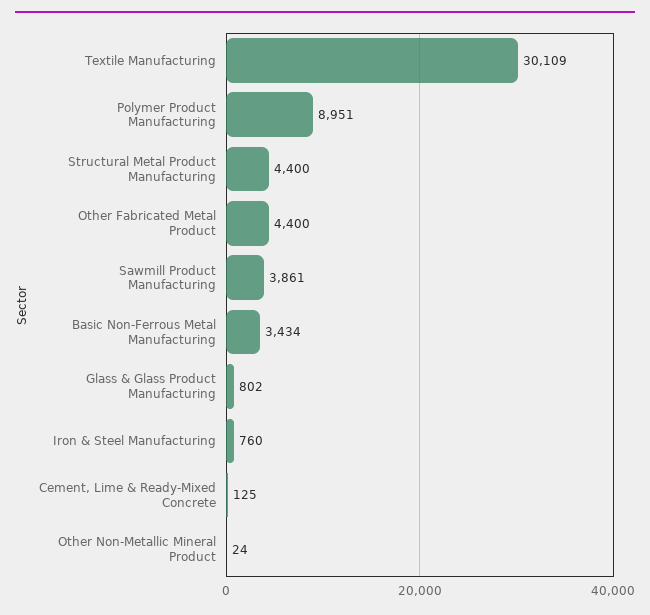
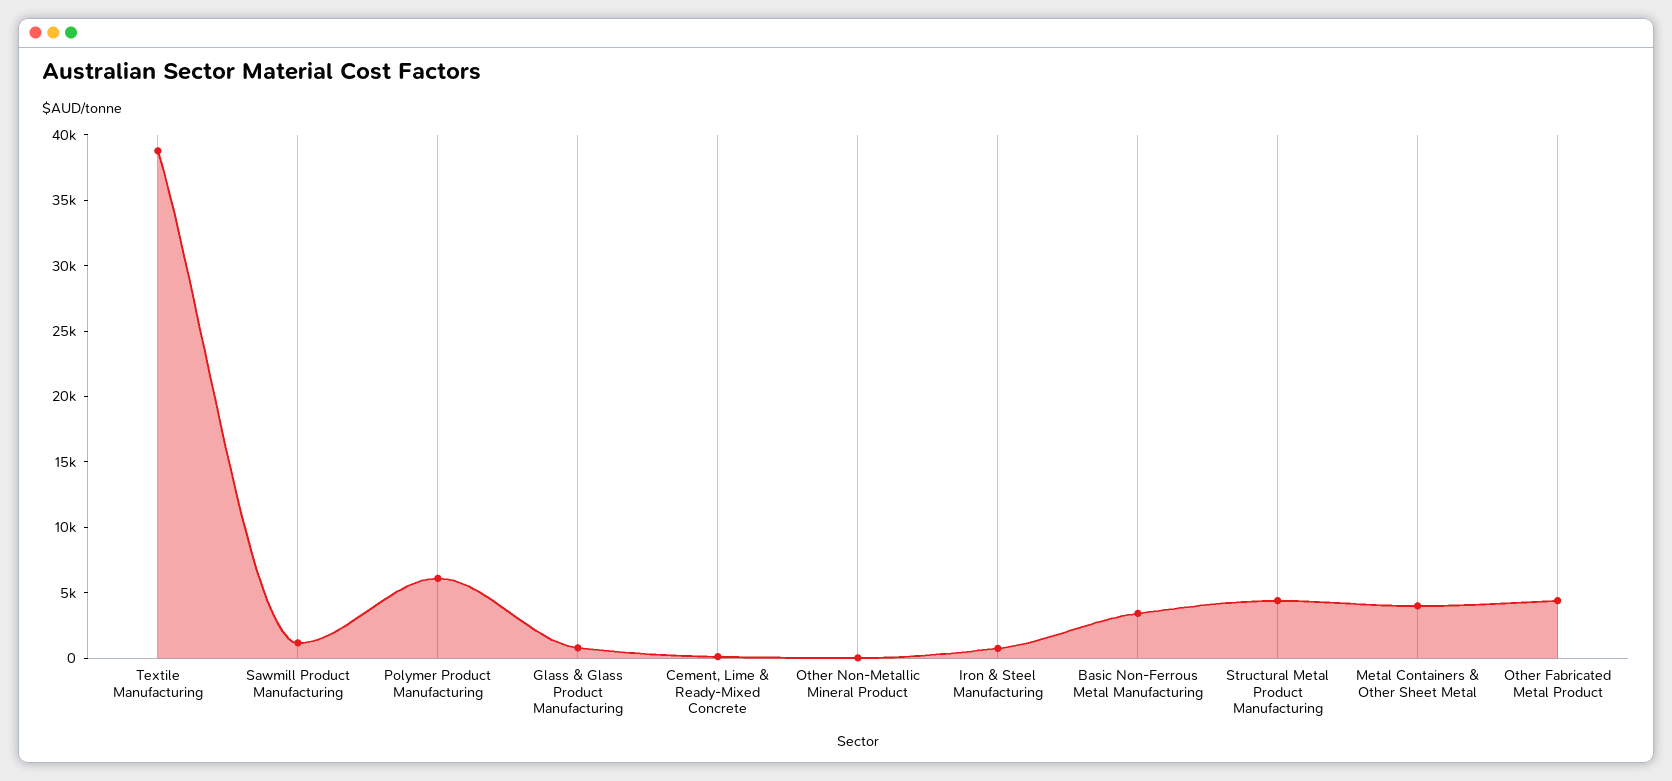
Textile Manufacturing: 30109 -> 39000
Polymer Product Manufacturing: 8951 -> 6000
Sawmill Product Manufacturing: 3861 -> 1000
Metal Containers & Other Sheet Metal: none -> 4000

